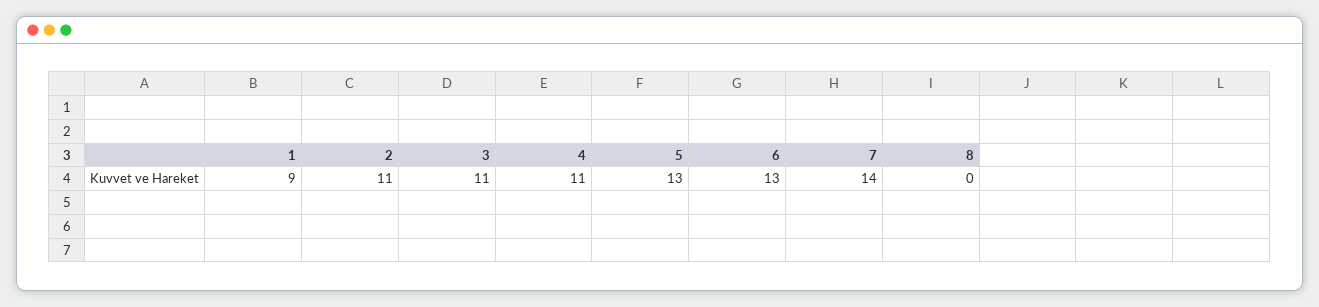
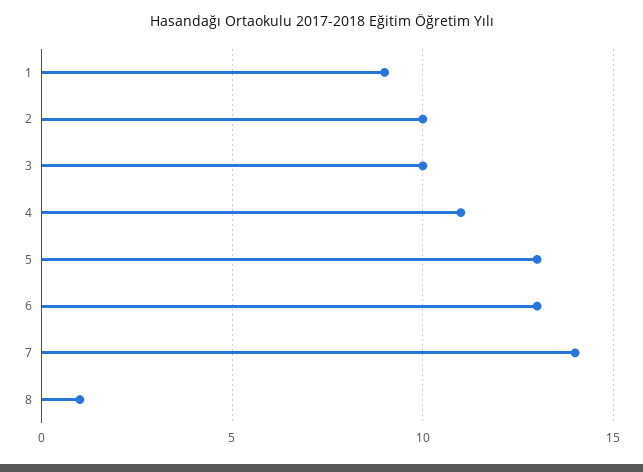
2: 11 -> 10
3: 11 -> 10
8: 0 -> 1

